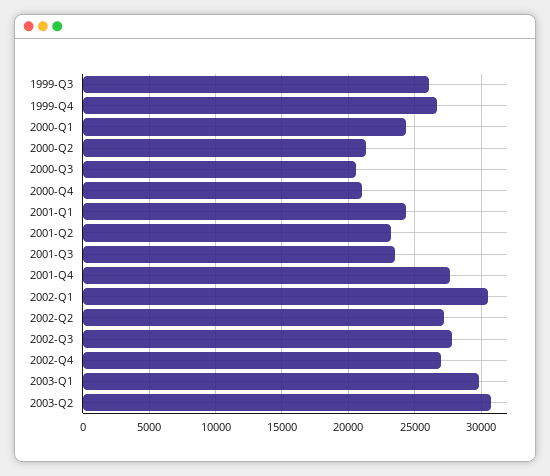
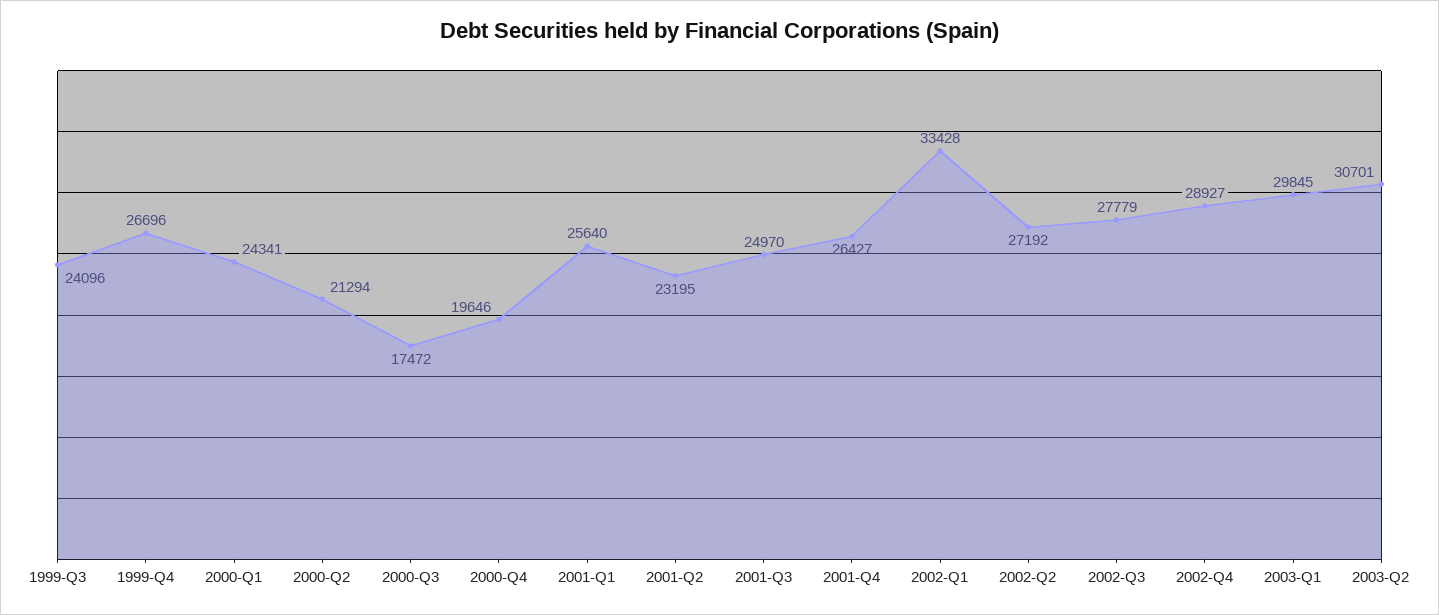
1999-Q3: 26000 -> 24096
2000-Q3: 20500 -> 17472
2000-Q4: 21000 -> 19646
2001-Q1: 24500 -> 25640
2001-Q3: 23500 -> 24970
2001-Q4: 27500 -> 26427
2002-Q1: 30500 -> 33428
2002-Q4: 27000 -> 28927

